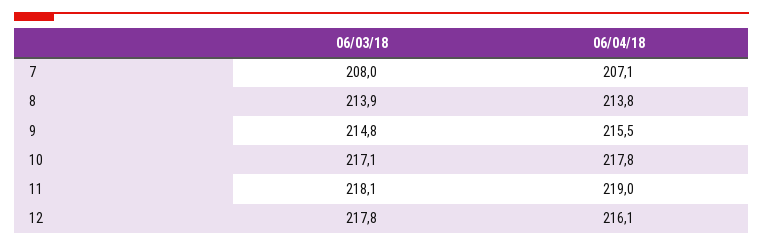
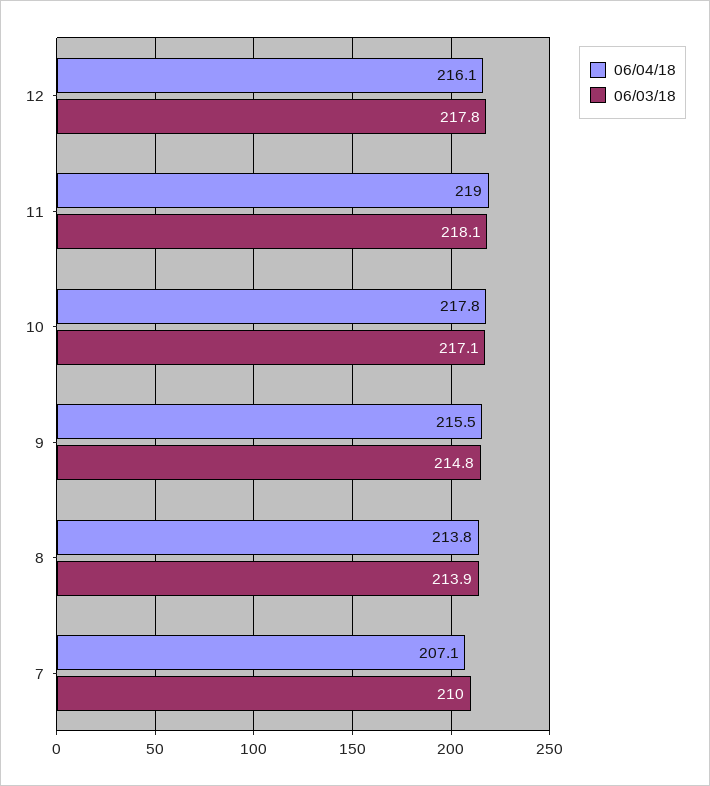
06/03/18, 7: 208 -> 210

